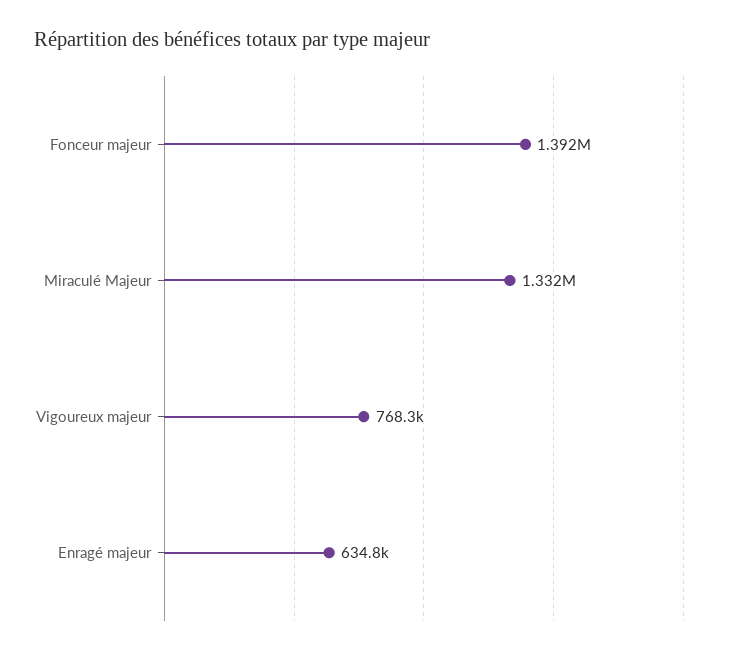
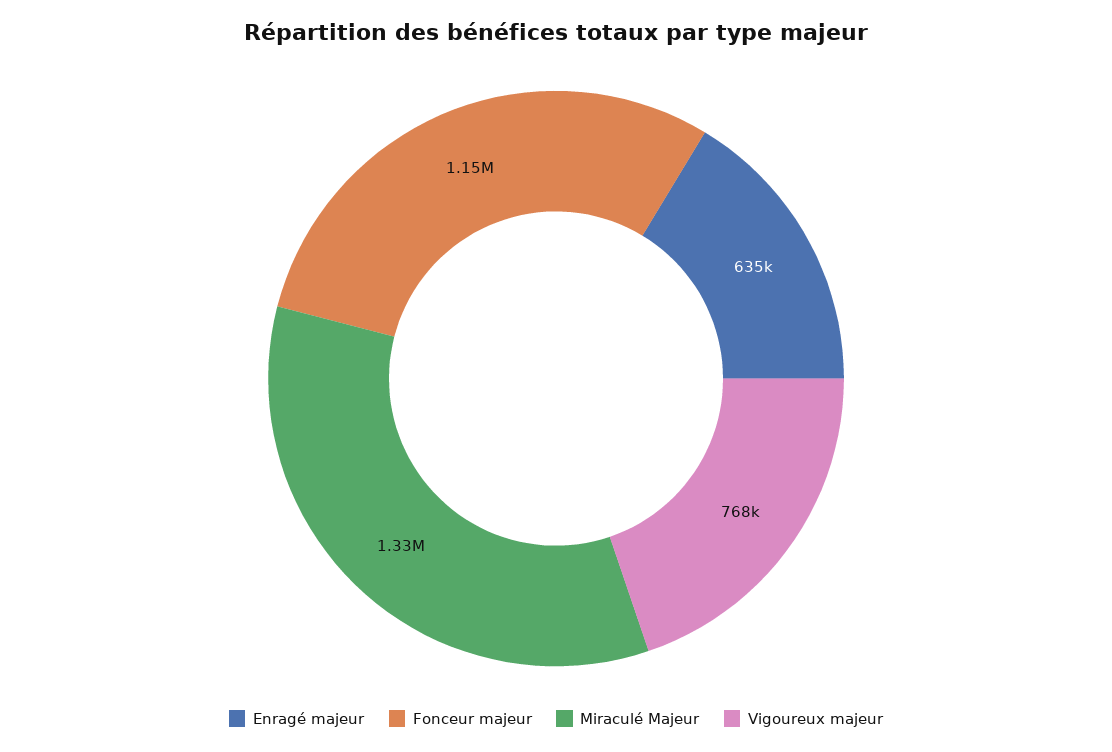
Fonceur majeur: 1392000 -> 1150000

